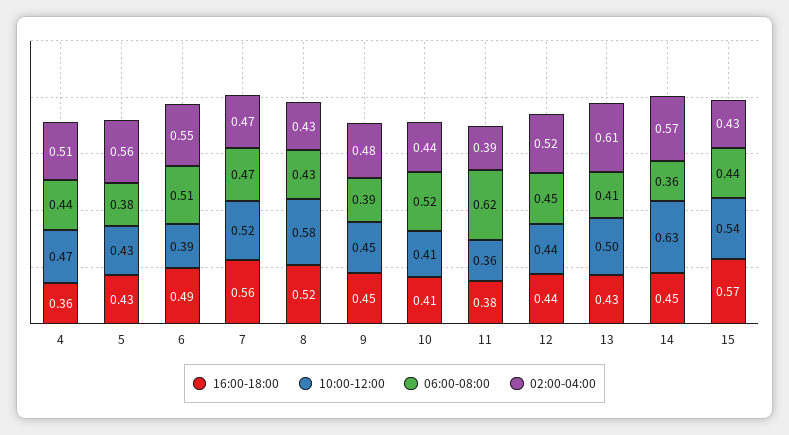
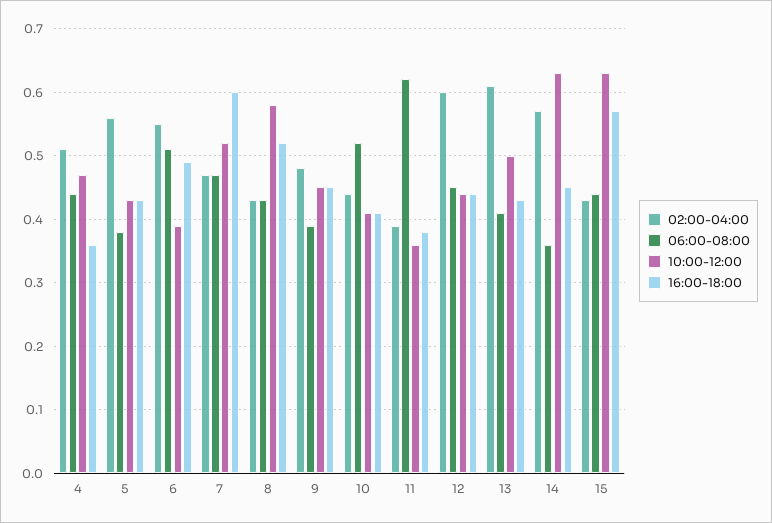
16:00-18:00, 7: 0.56 -> 0.6
02:00-04:00, 12: 0.52 -> 0.6
10:00-12:00, 15: 0.54 -> 0.63

